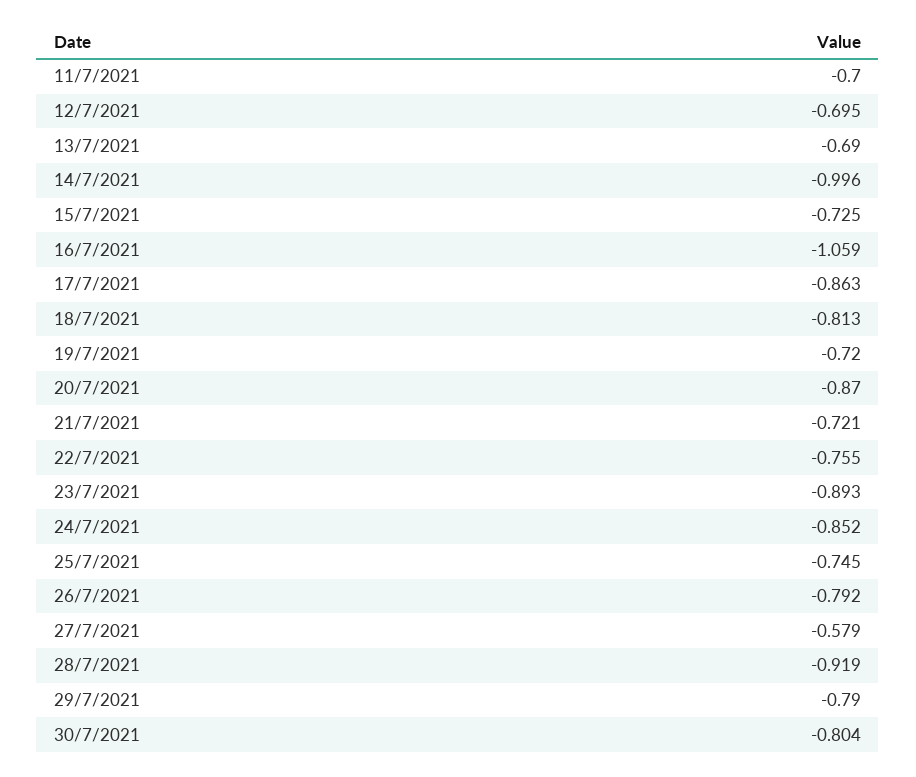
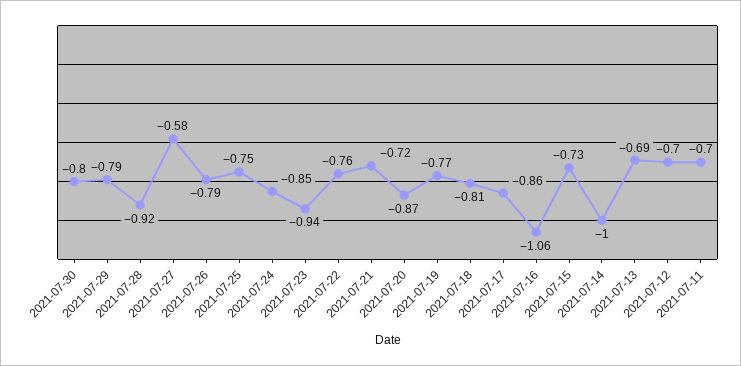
19/7/2021: -0.72 -> -0.77
23/7/2021: -0.893 -> -0.94

